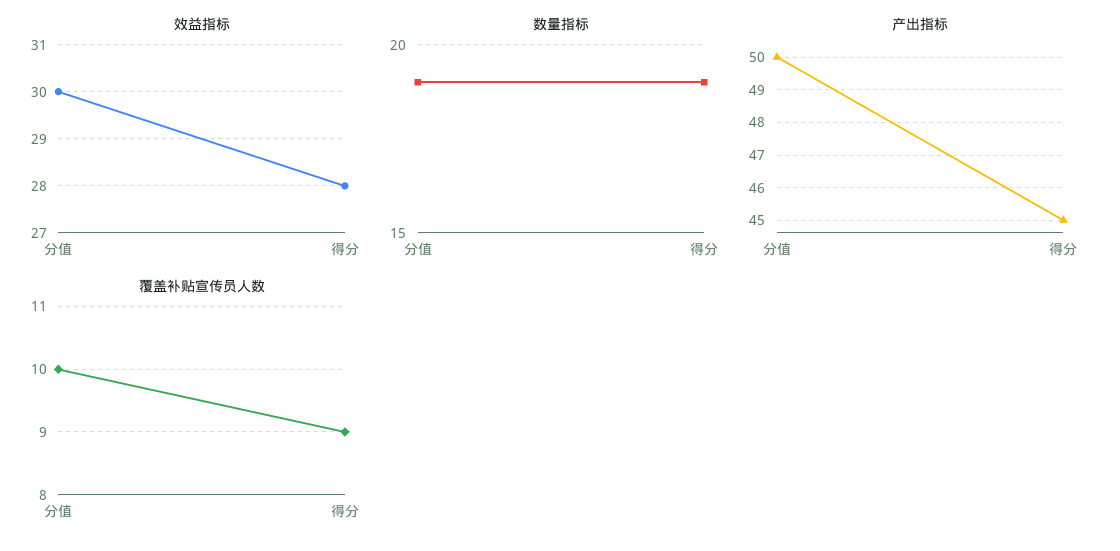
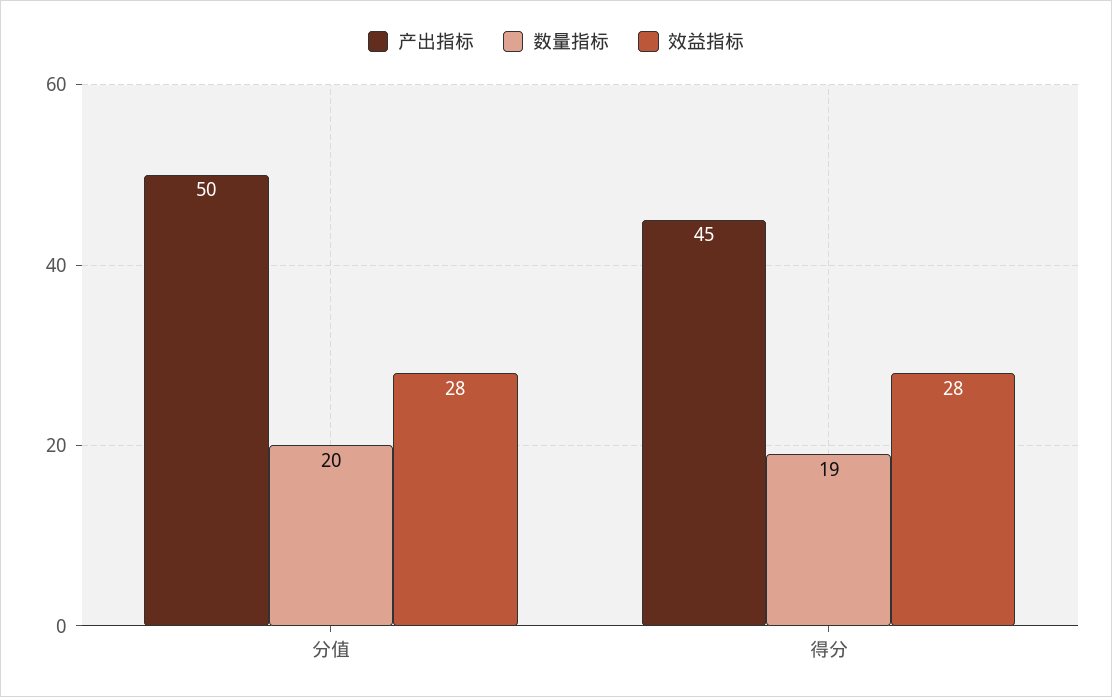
效益指标, 分值: 30 -> 28
数量指标, 分值: 19 -> 20
覆盖补贴宣传员人数, 分值: 10 -> none
覆盖补贴宣传员人数, 得分: 9 -> none

